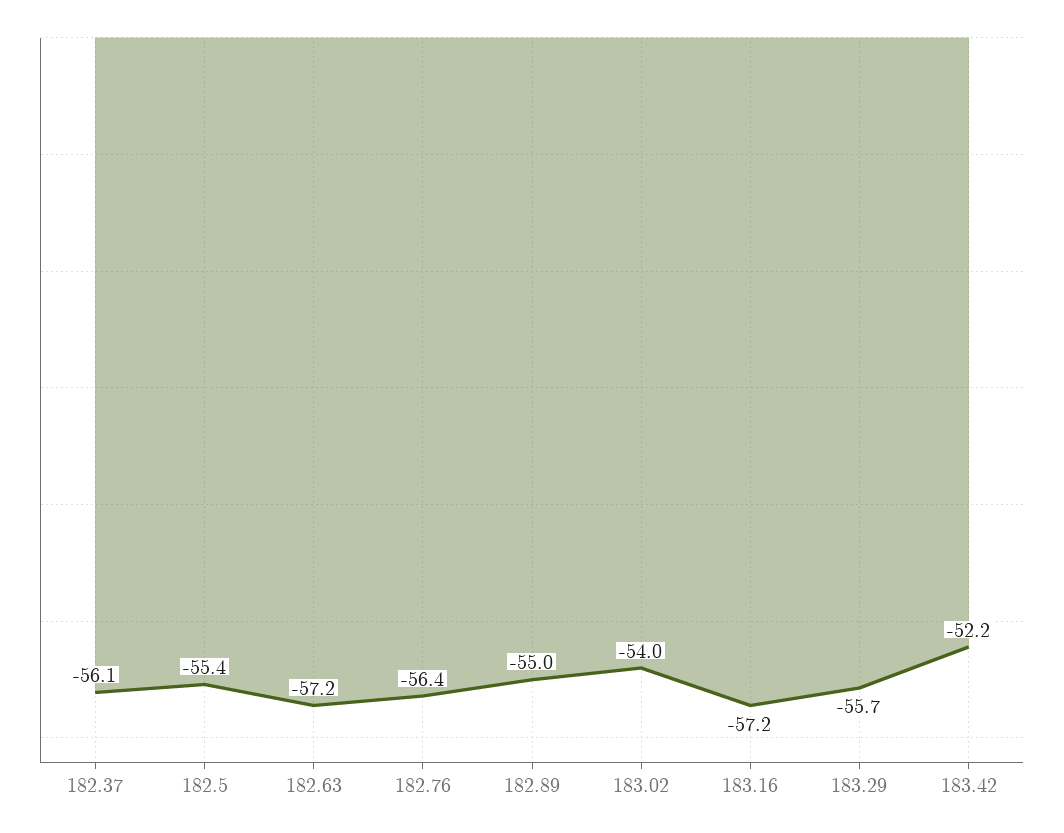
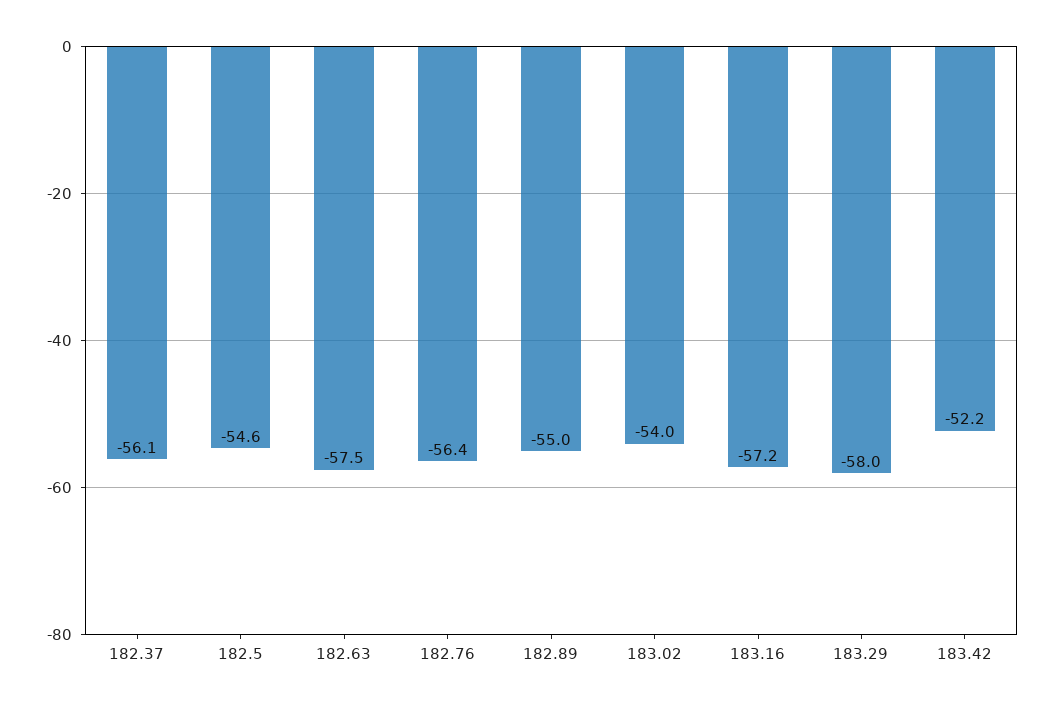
182.5: -55.4 -> -54.6
182.63: -57.2 -> -57.5
183.29: -55.7 -> -58

